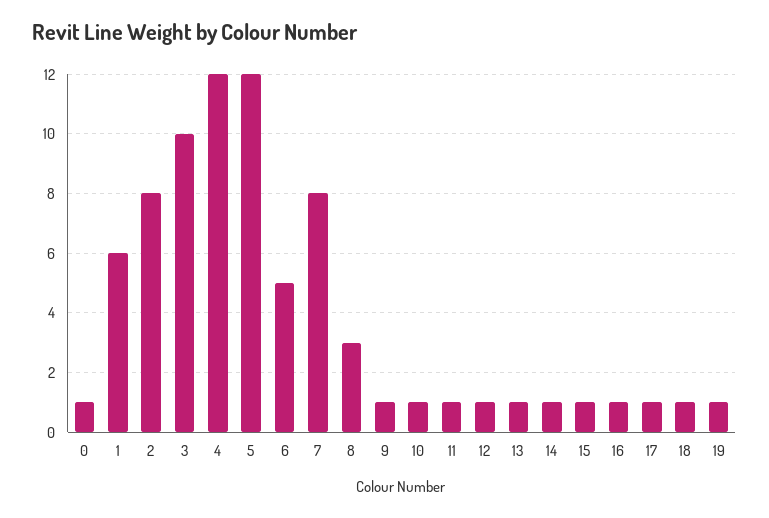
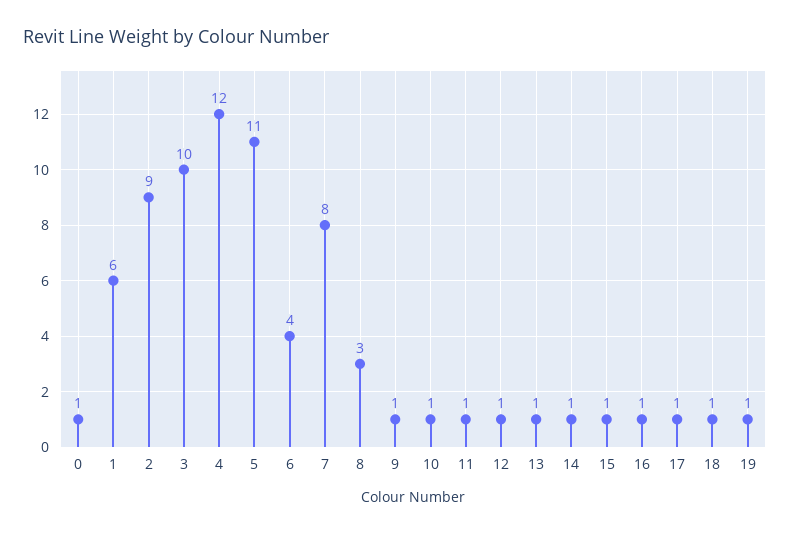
2: 8 -> 9
5: 12 -> 11
6: 5 -> 4

